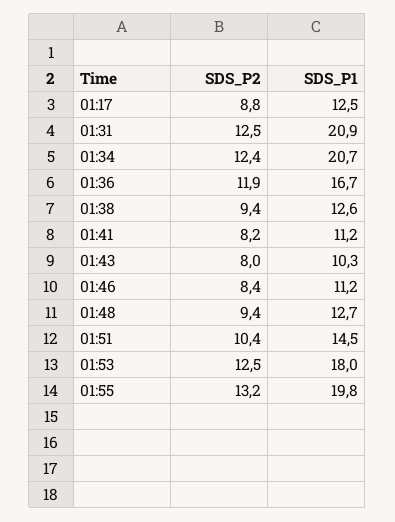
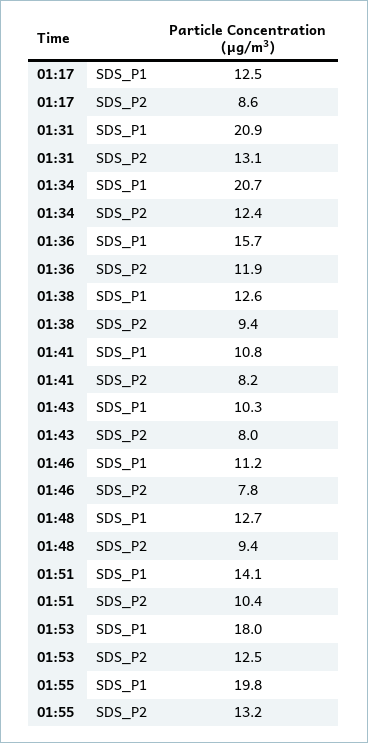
SDS_P2, 01:17: 8.8 -> 8.6
SDS_P2, 01:31: 12.5 -> 13.1
SDS_P1, 01:36: 16.7 -> 15.7
SDS_P1, 01:41: 11.2 -> 10.8
SDS_P2, 01:46: 8.4 -> 7.8
SDS_P1, 01:51: 14.5 -> 14.1

